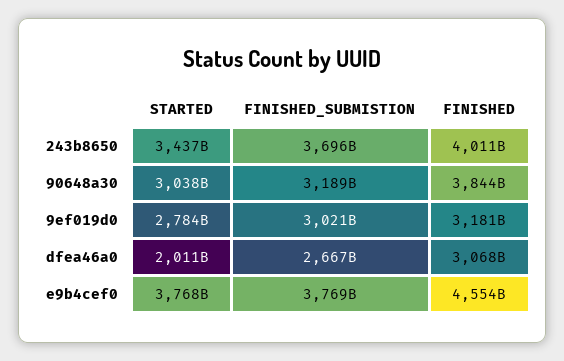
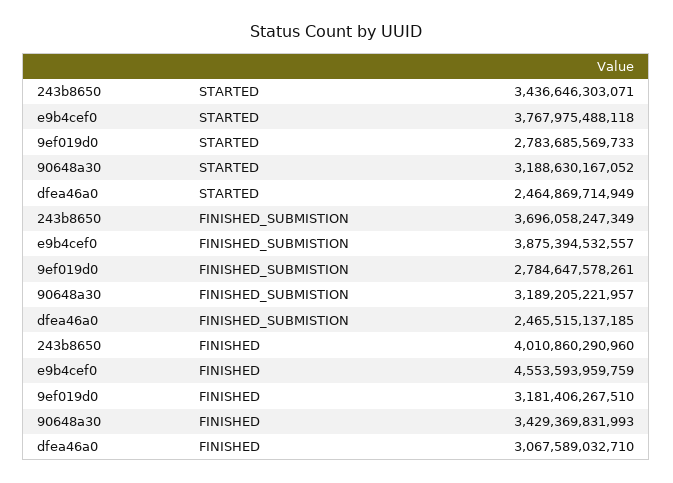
STARTED, 90648a30: 3038000000000 -> 3188630167052
FINISHED, 90648a30: 3844000000000 -> 3429369831993
FINISHED_SUBMISTION, 9ef019d0: 3021000000000 -> 2784647578261
STARTED, dfea46a0: 2011000000000 -> 2464869714949
FINISHED_SUBMISTION, dfea46a0: 2667000000000 -> 2465515137185
FINISHED_SUBMISTION, e9b4cef0: 3769000000000 -> 3875394532557

